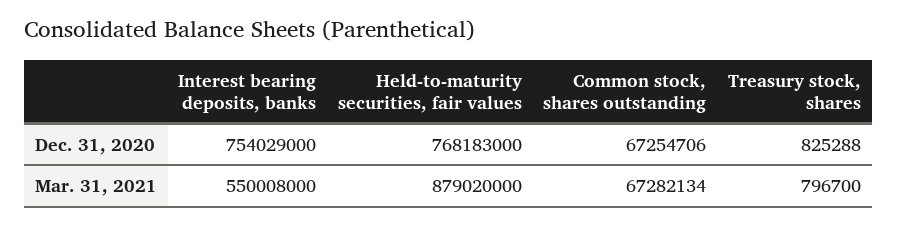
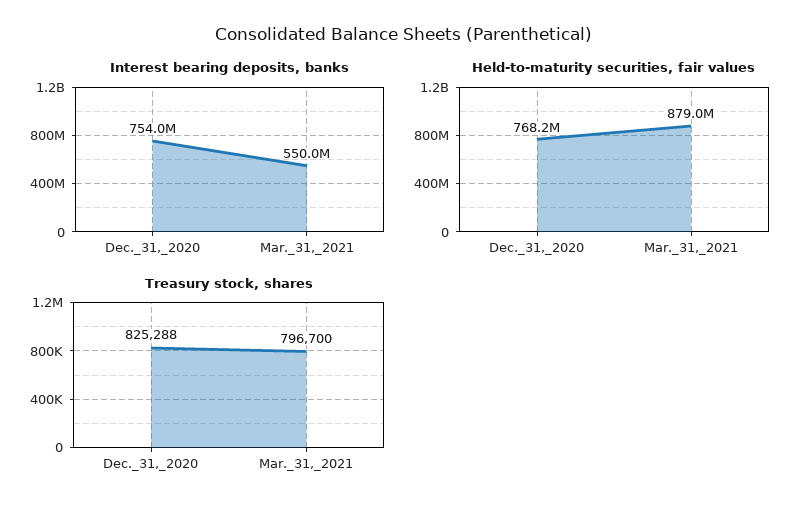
Common stock, shares outstanding, Dec. 31, 2020: 67254706 -> none
Common stock, shares outstanding, Mar. 31, 2021: 67282134 -> none

